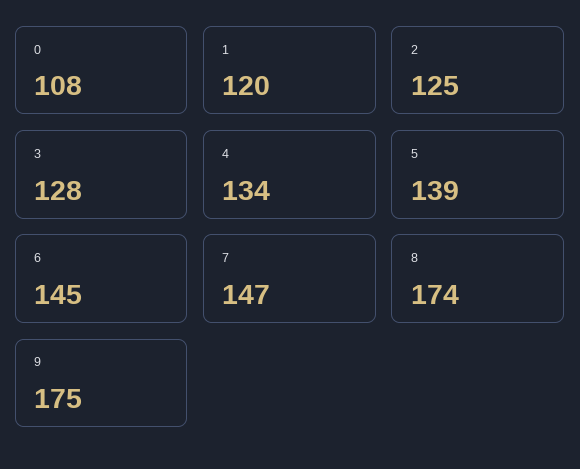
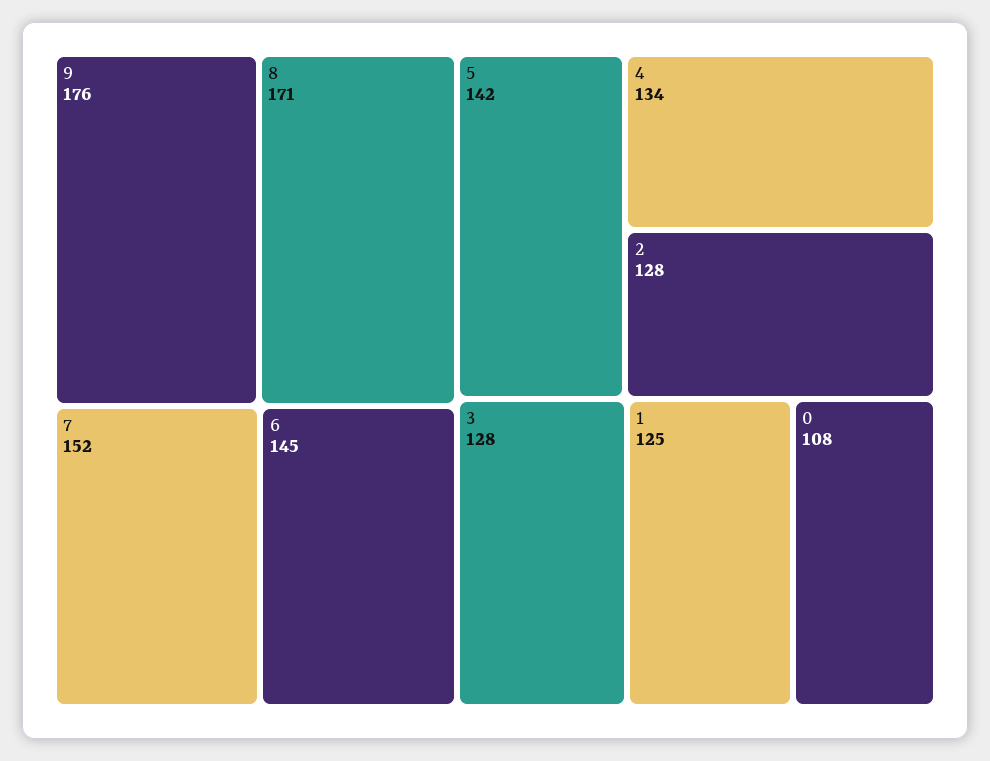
1: 120 -> 125
2: 125 -> 128
5: 139 -> 142
7: 147 -> 152
8: 174 -> 171
9: 175 -> 176

